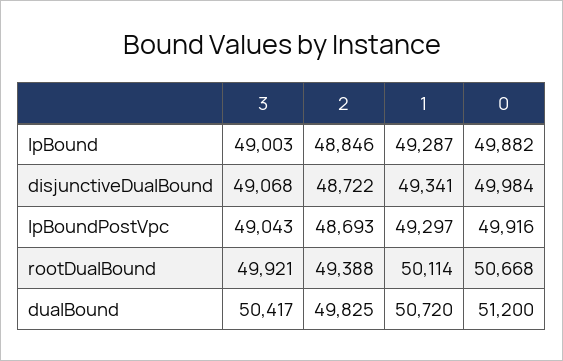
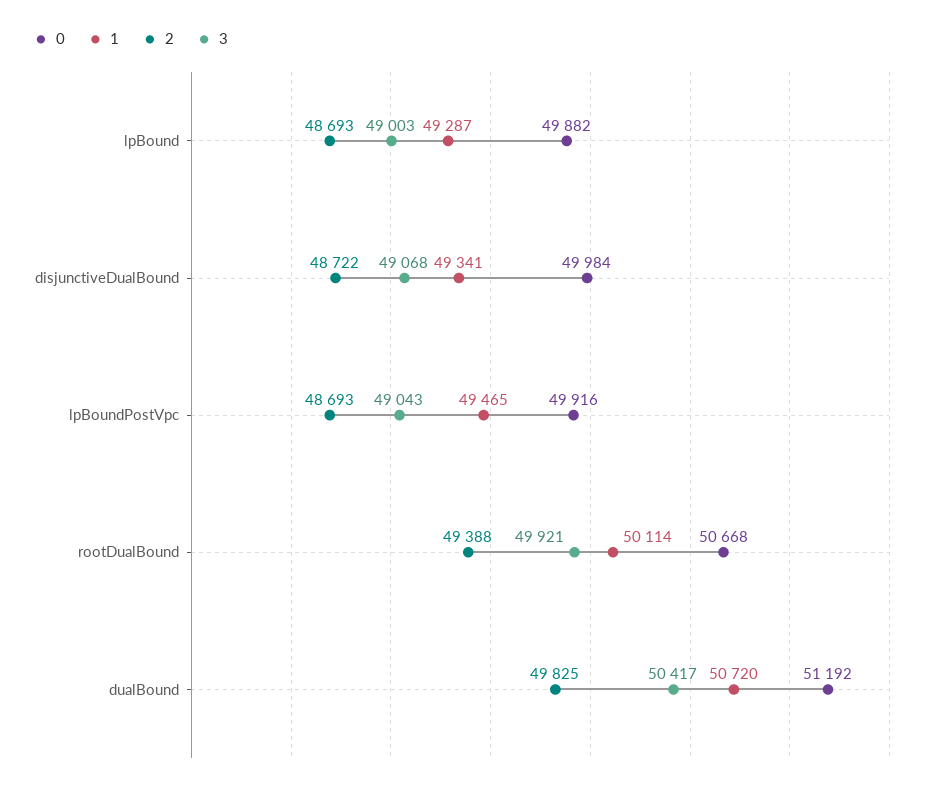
2, lpBound: 48846 -> 48693
1, lpBoundPostVpc: 49297 -> 49465
0, dualBound: 51200 -> 51192

